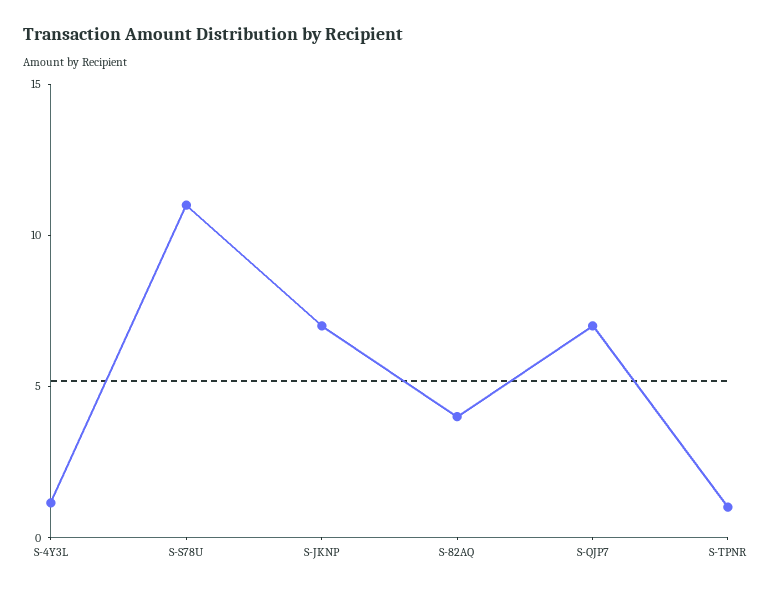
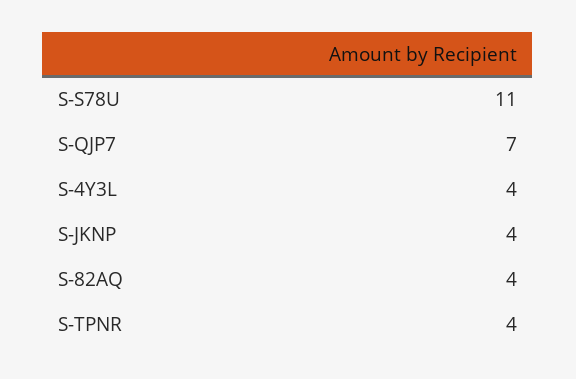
S-4Y3L: 1 -> 4
S-JKNP: 7 -> 4
S-TPNR: 1 -> 4

